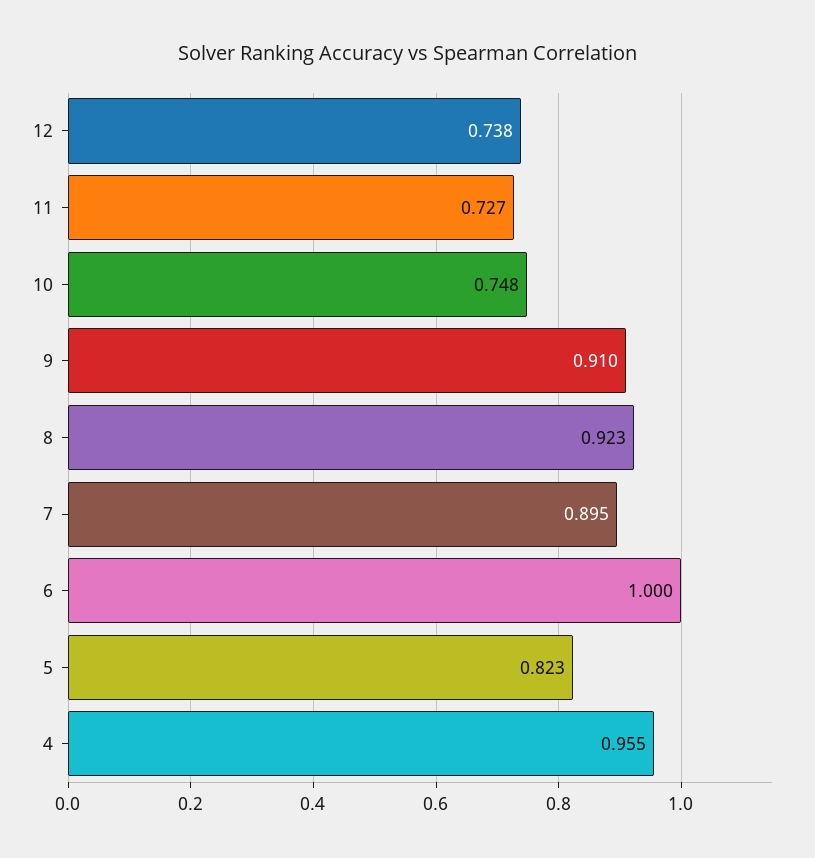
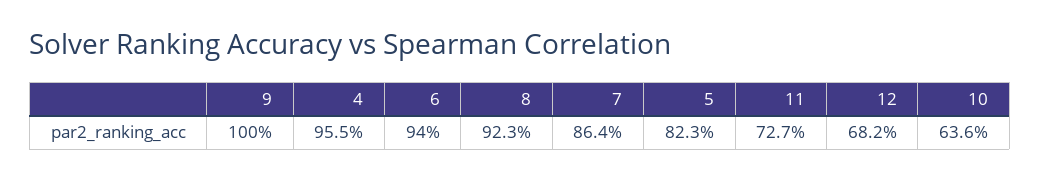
12: 0.738 -> 0.682
10: 0.748 -> 0.636
9: 0.91 -> 1
7: 0.895 -> 0.864
6: 1 -> 0.94

